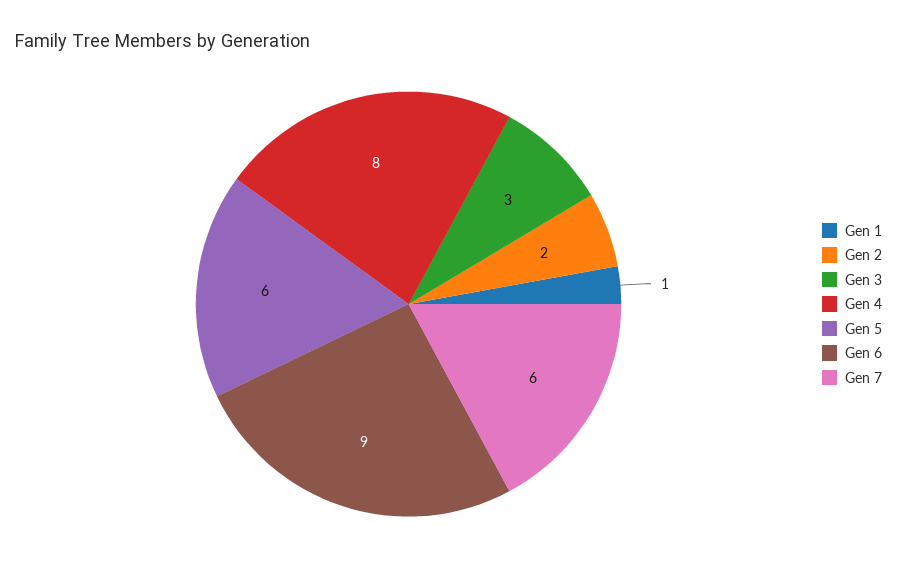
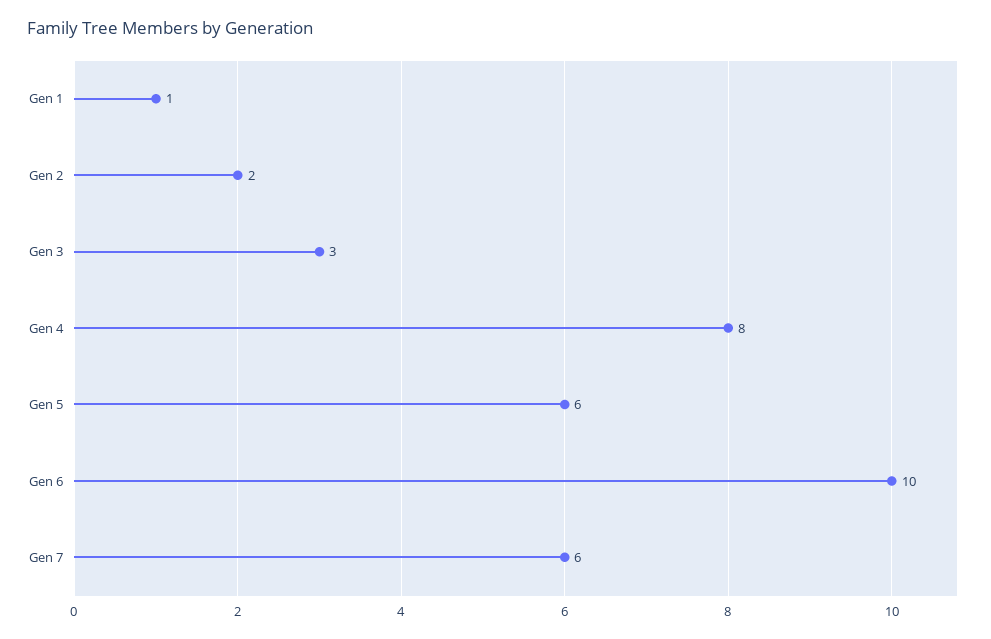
Gen 6: 9 -> 10

